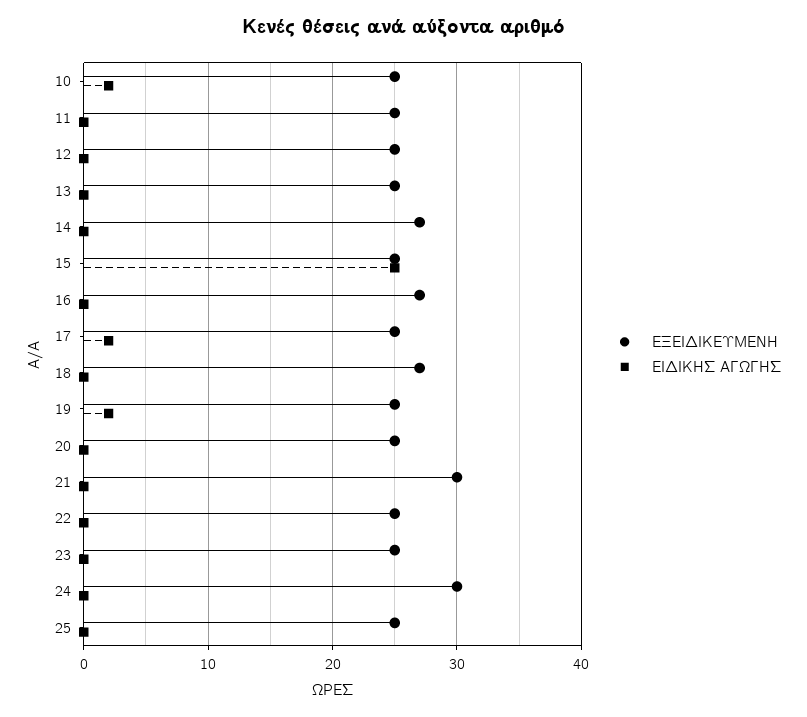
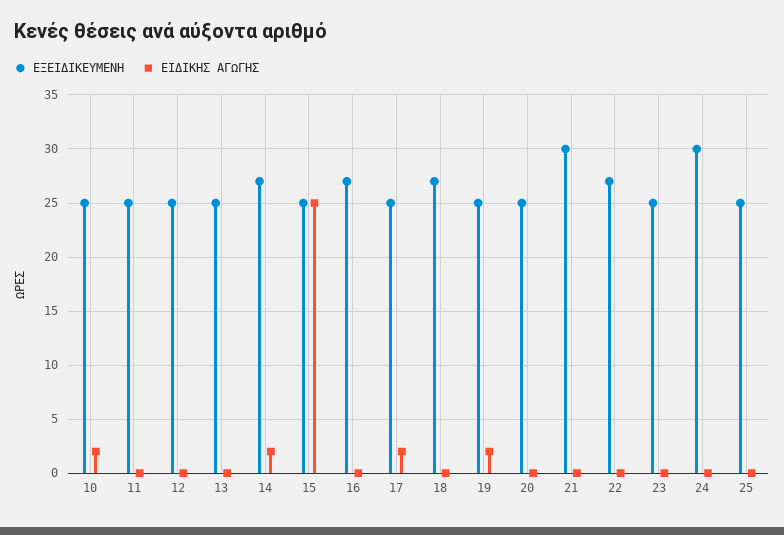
ΕΙΔΙΚΗΣ ΑΓΩΓΗΣ, 14: 0 -> 2
ΕΞΕΙΔΙΚΕΥΜΕΝΗ, 22: 25 -> 27

